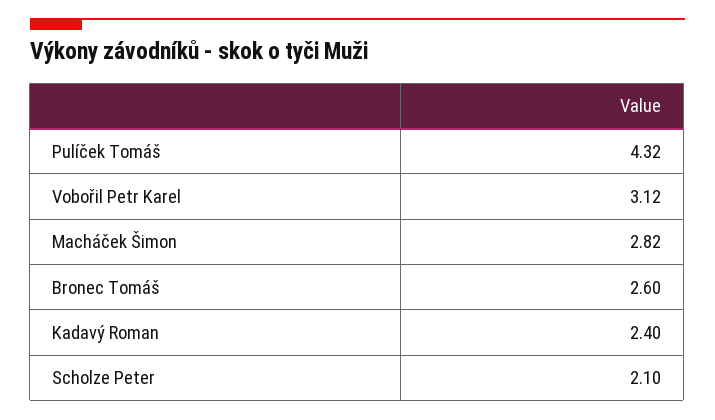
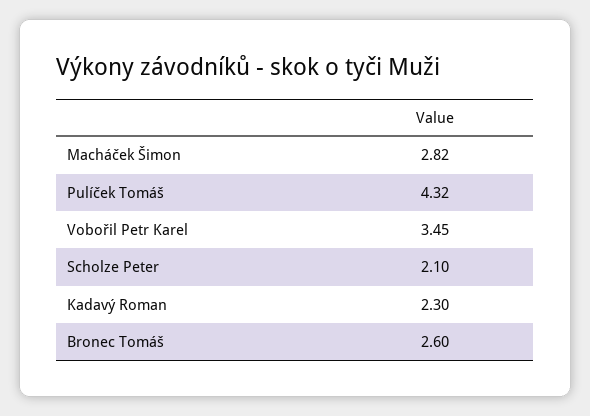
Vobořil Petr Karel: 3.12 -> 3.45
Kadavý Roman: 2.4 -> 2.3

